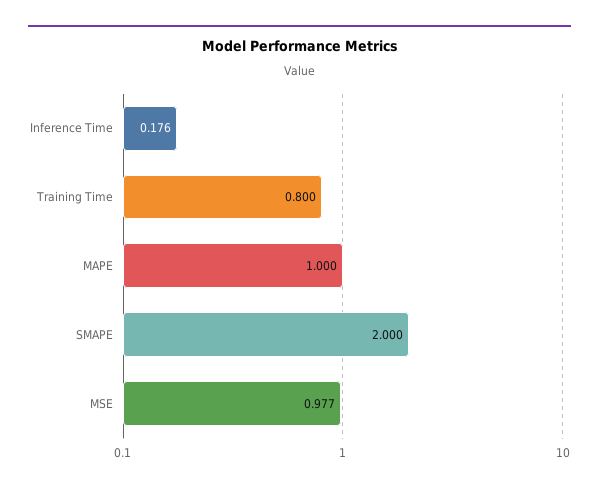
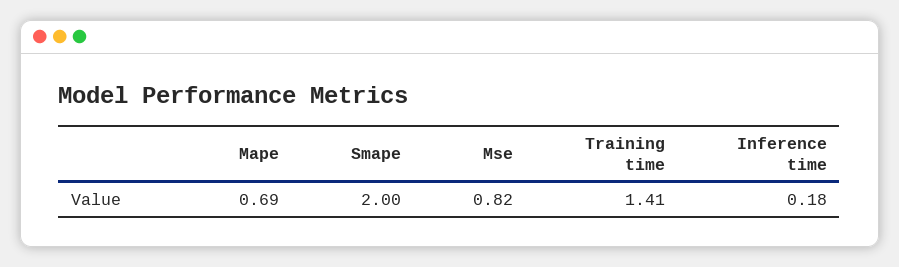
Training Time: 0.8 -> 1.41
MAPE: 1 -> 0.69
MSE: 0.977 -> 0.82

